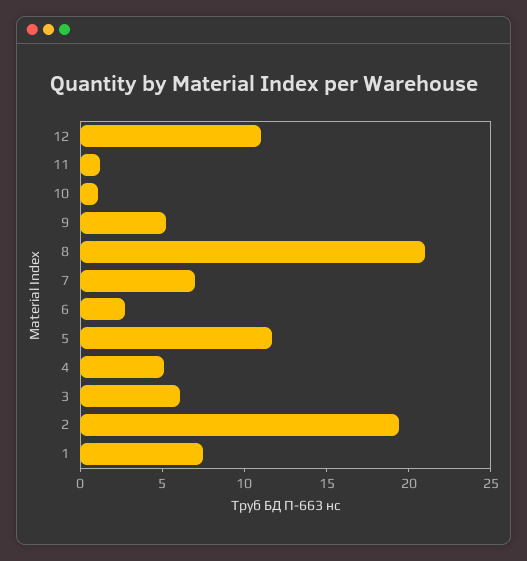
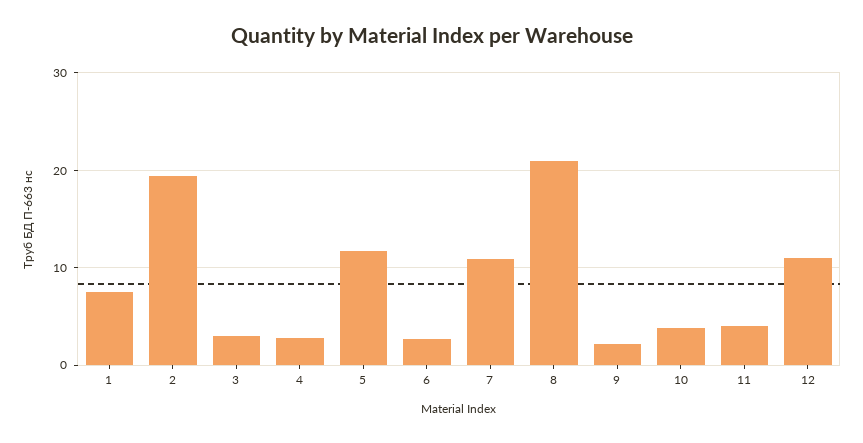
11: 1 -> 4
10: 1 -> 4
9: 5 -> 2
7: 7 -> 11
4: 5 -> 3
3: 6 -> 3

